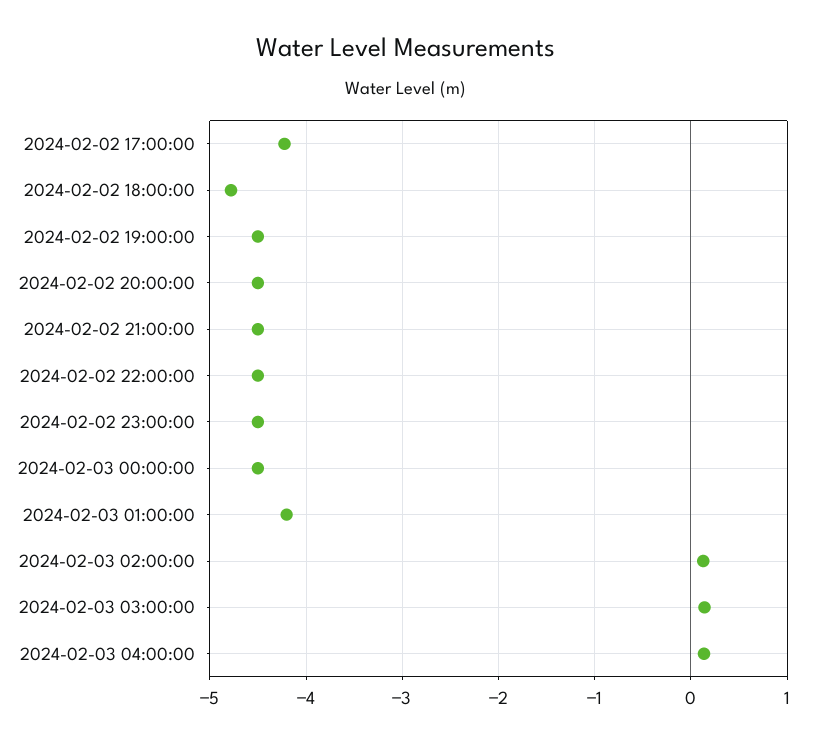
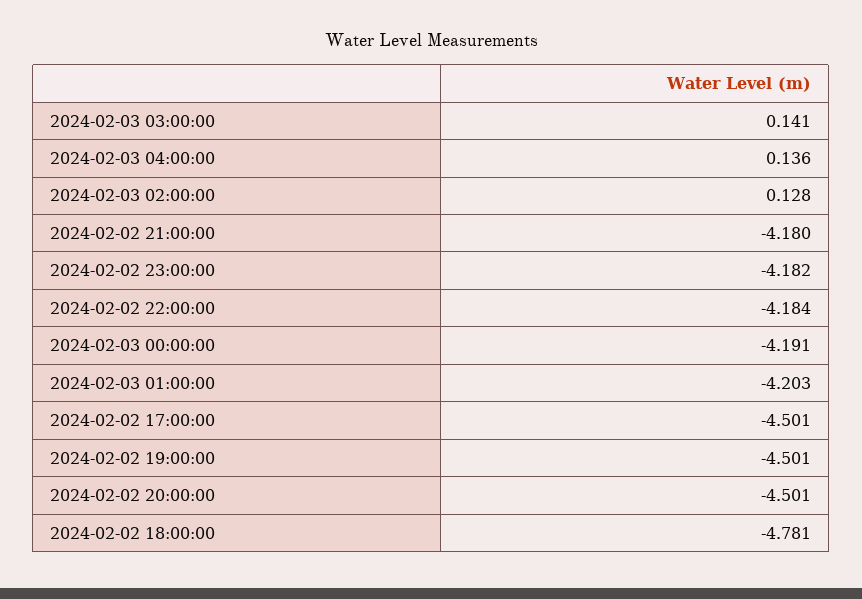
2024-02-02 17:00:00: -4.2 -> -4.501
2024-02-02 21:00:00: -4.5 -> -4.18
2024-02-02 22:00:00: -4.5 -> -4.184
2024-02-02 23:00:00: -4.5 -> -4.182
2024-02-03 00:00:00: -4.5 -> -4.191

